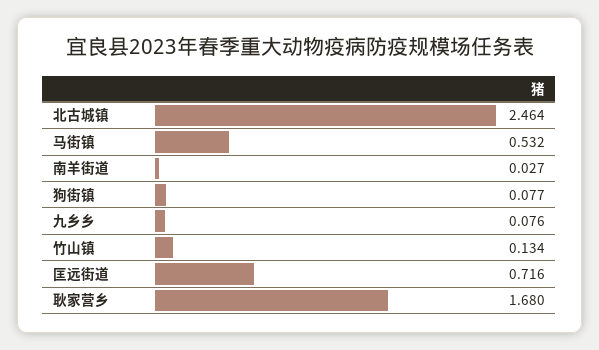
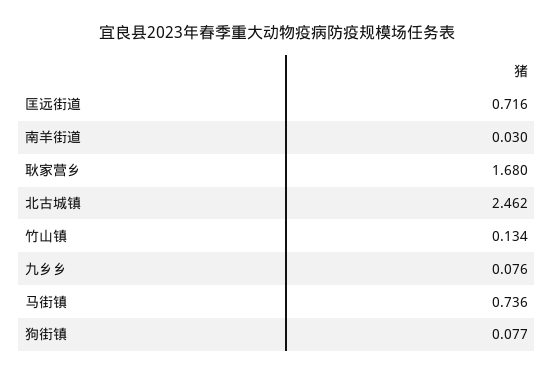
北古城镇: 2.464 -> 2.462
马街镇: 0.532 -> 0.736
南羊街道: 0.027 -> 0.03

